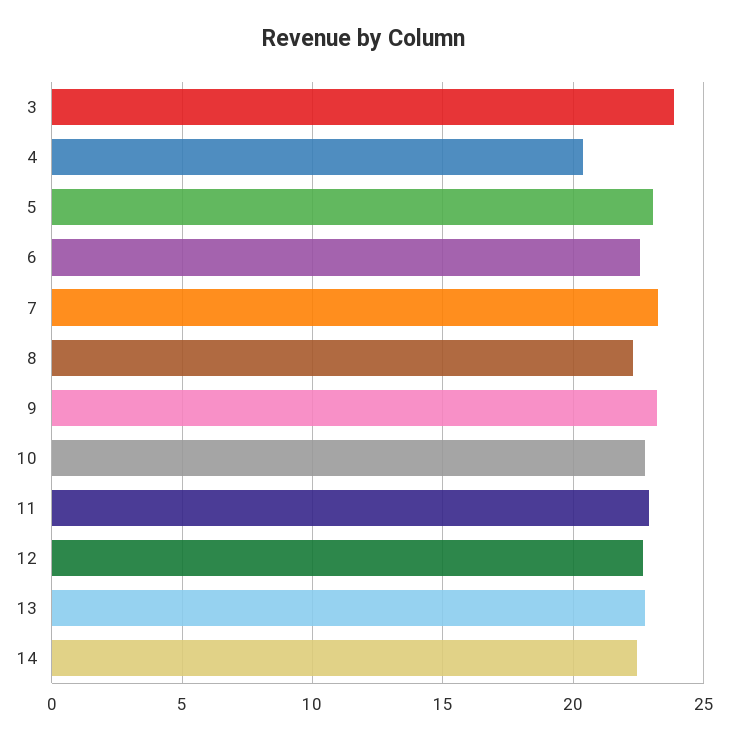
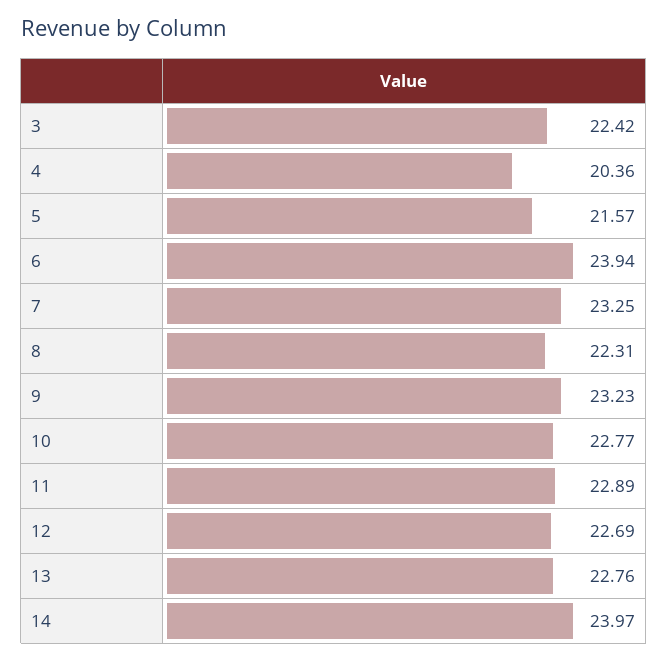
3: 24 -> 22.42
5: 23 -> 21.57
6: 22.5 -> 23.94
14: 22.5 -> 23.97

